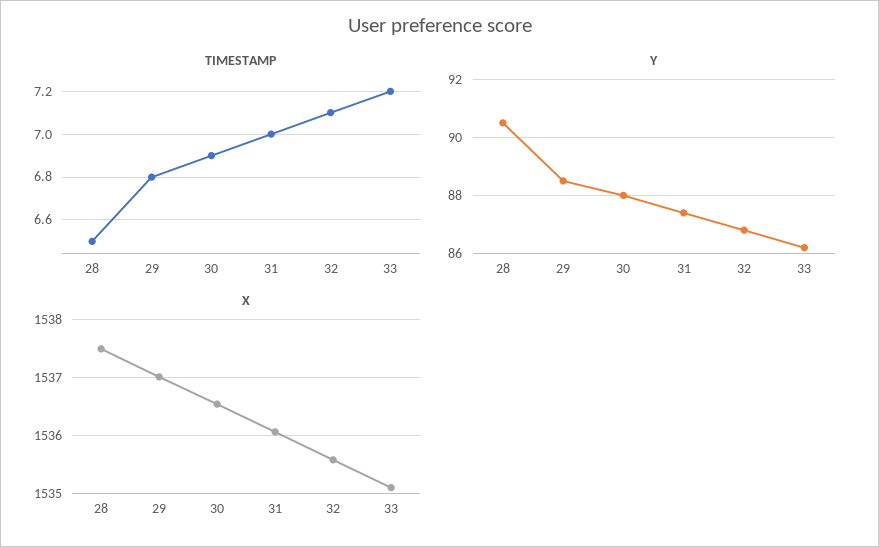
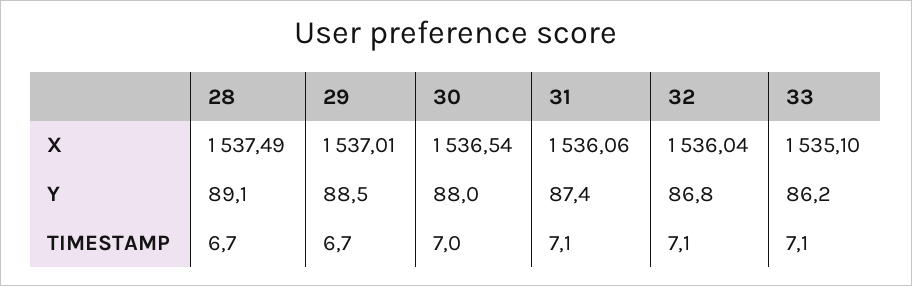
TIMESTAMP, 28: 6.5 -> 6.7
TIMESTAMP, 29: 6.8 -> 6.7
TIMESTAMP, 30: 6.9 -> 7
TIMESTAMP, 31: 7 -> 7.1
TIMESTAMP, 33: 7.2 -> 7.1
Y, 28: 90.5 -> 89.1
X, 32: 1535.6 -> 1536.04

